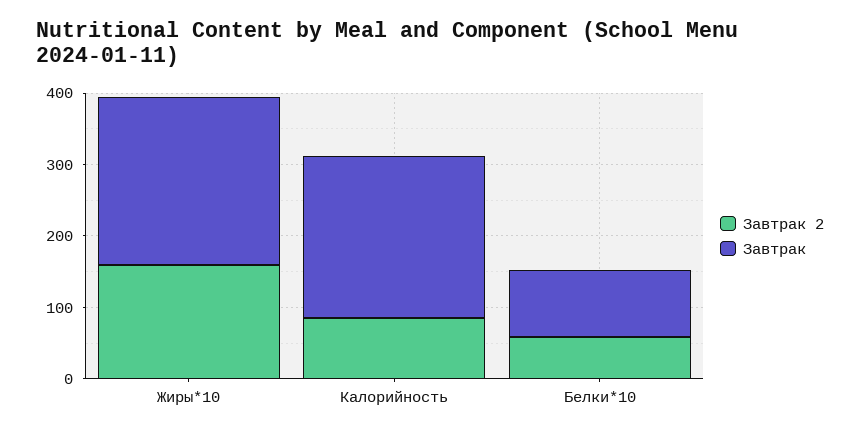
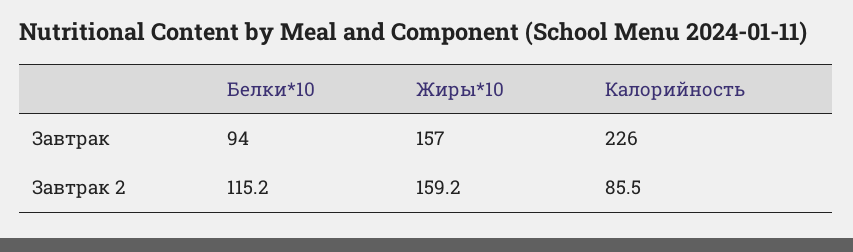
Завтрак, Жиры*10: 240 -> 157
Завтрак 2, Белки*10: 60 -> 115.2

